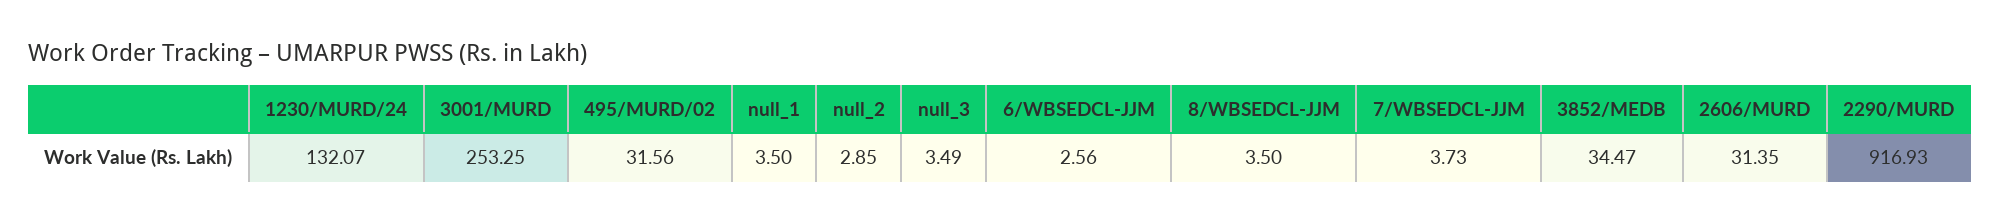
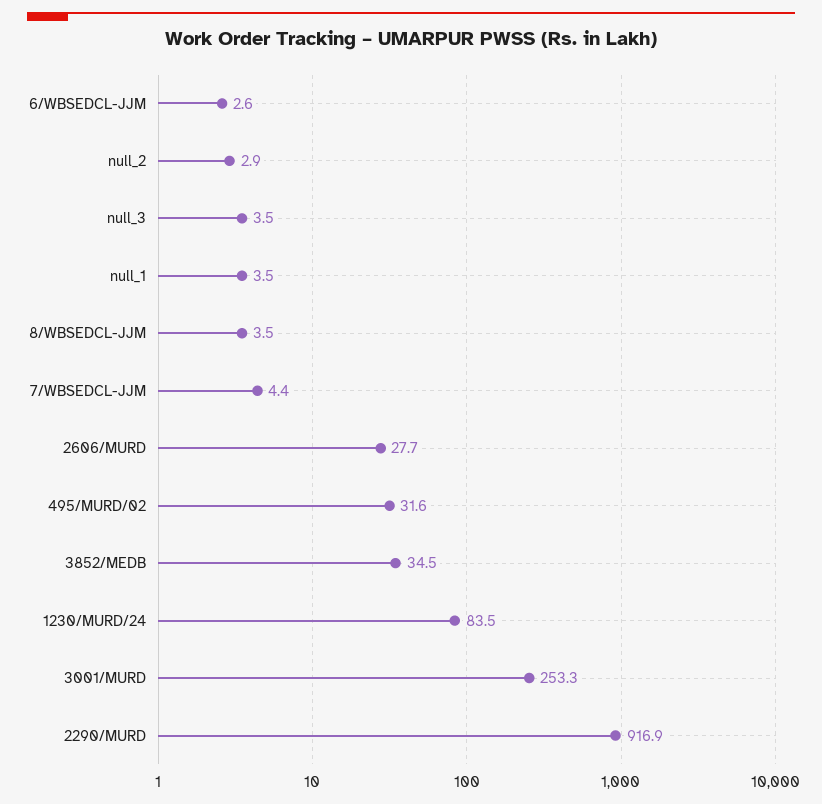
1230/MURD/24: 132.07 -> 83.5
7/WBSEDCL-JJM: 3.73 -> 4.4
2606/MURD: 31.35 -> 27.7

